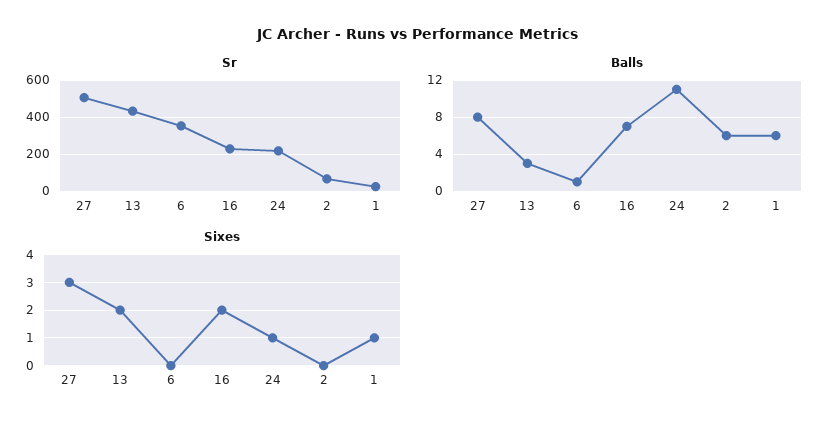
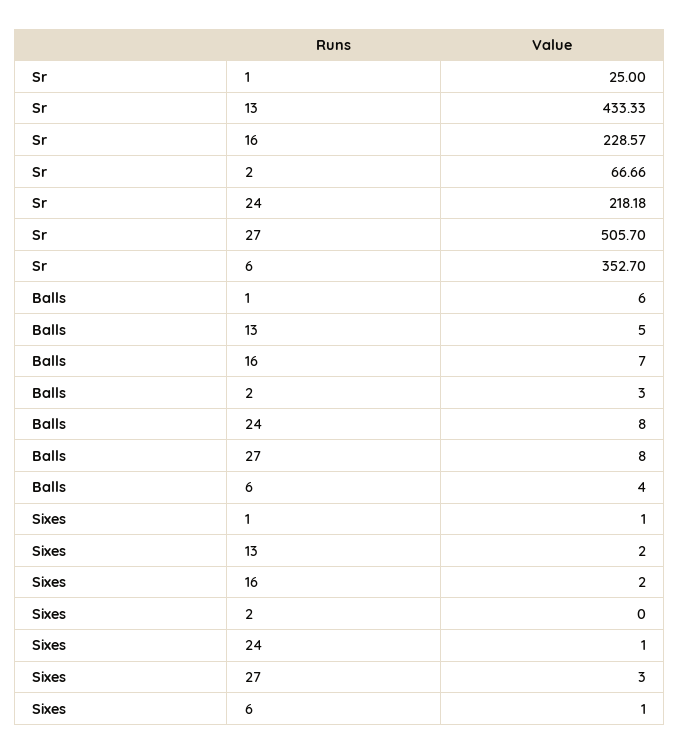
Balls, 13: 3 -> 5
Balls, 6: 1 -> 4
Balls, 24: 11 -> 8
Balls, 2: 6 -> 3
Sixes, 6: 0 -> 1

